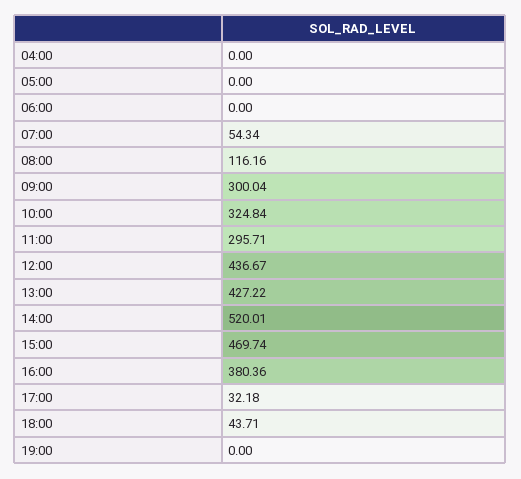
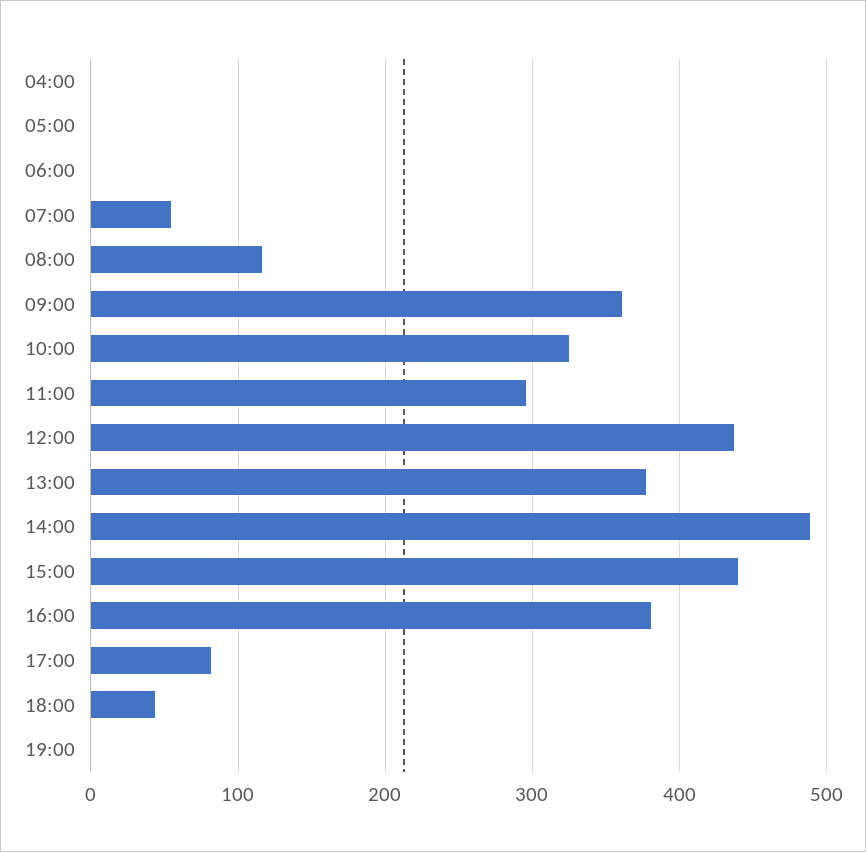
09:00: 300.04 -> 360
13:00: 427.22 -> 380
14:00: 520.01 -> 490
15:00: 469.74 -> 440
17:00: 32.18 -> 80

